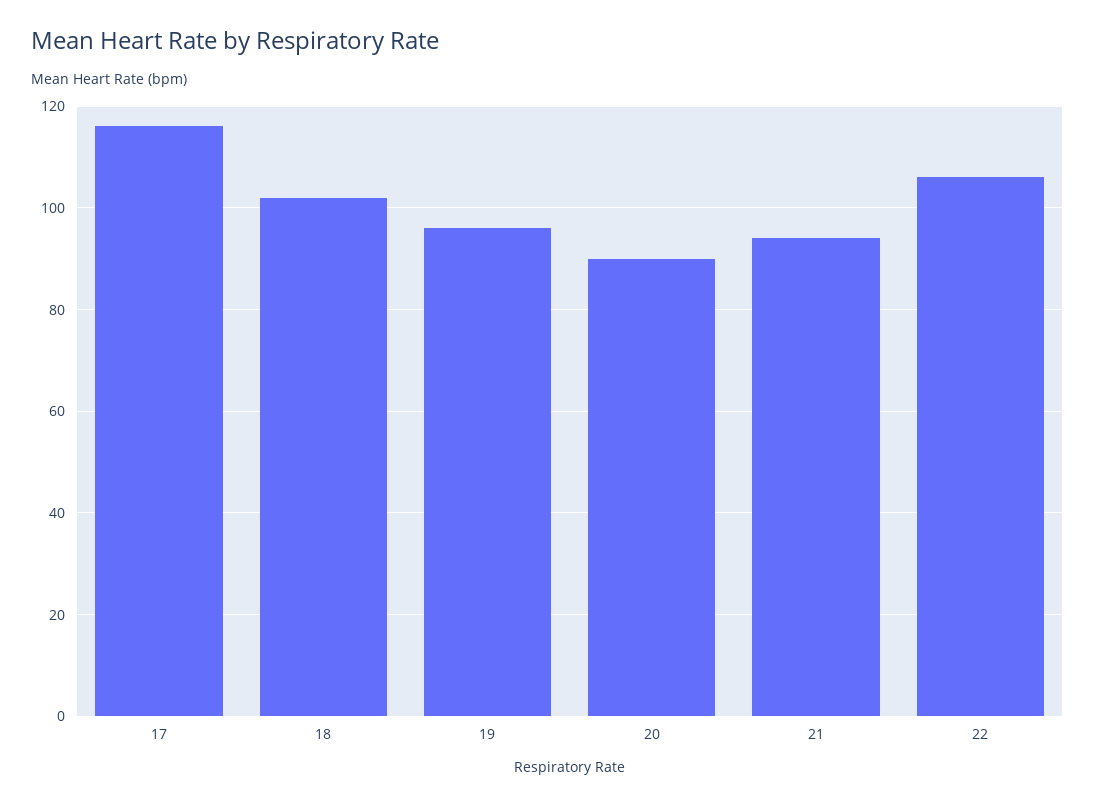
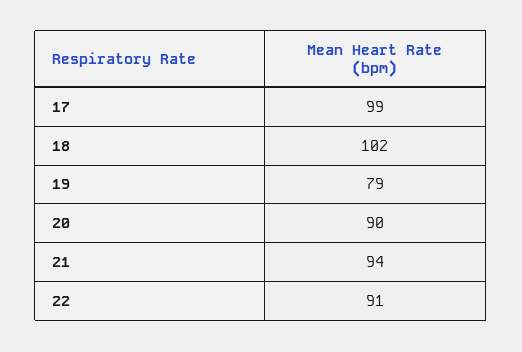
17: 115 -> 99
19: 95 -> 79
22: 105 -> 91

